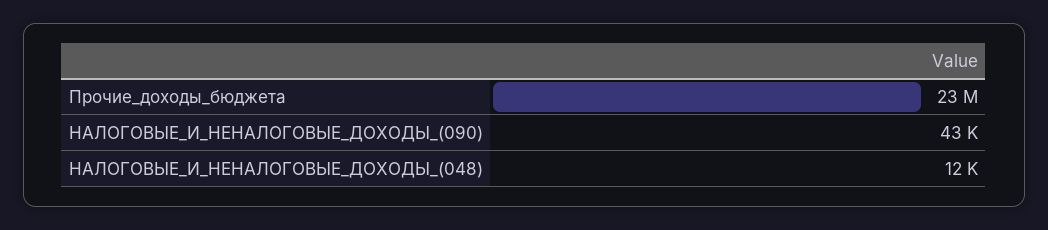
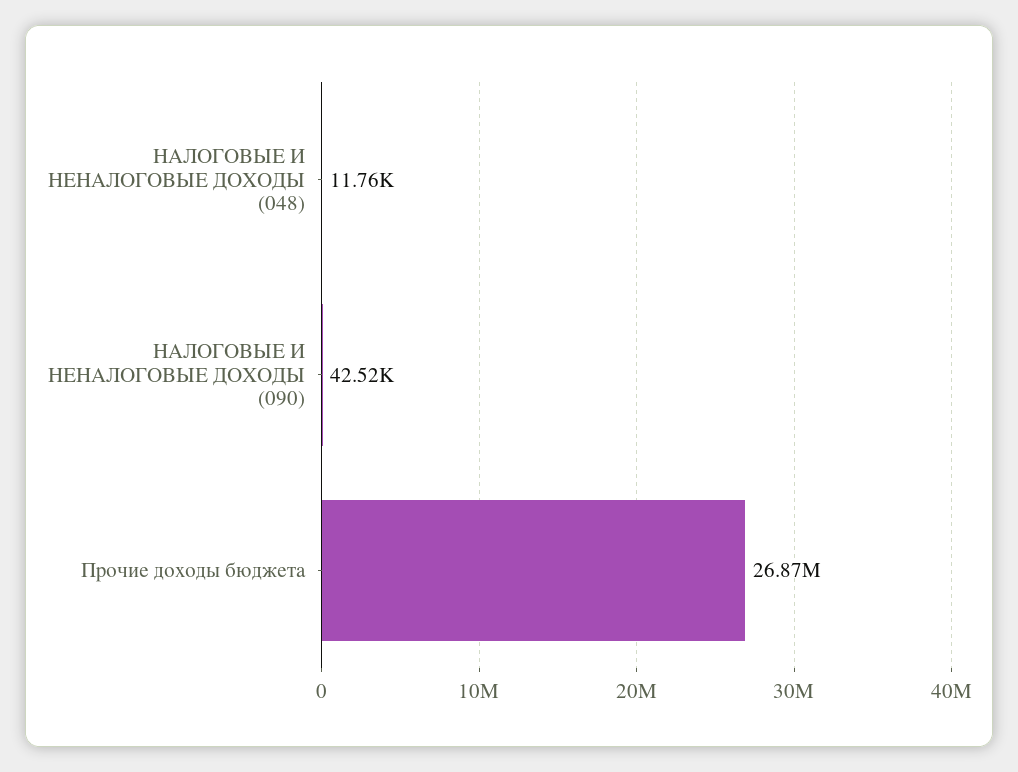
Прочие_доходы_бюджета: 23000000 -> 26870000

